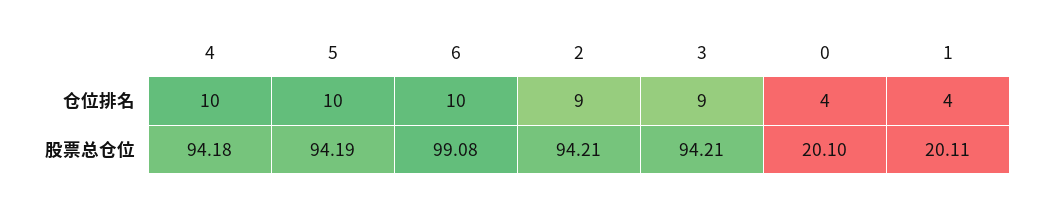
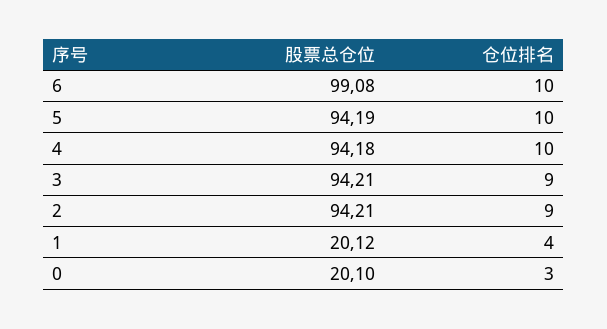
0, 仓位排名: 4 -> 3
1, 股票总仓位: 20.11 -> 20.12

